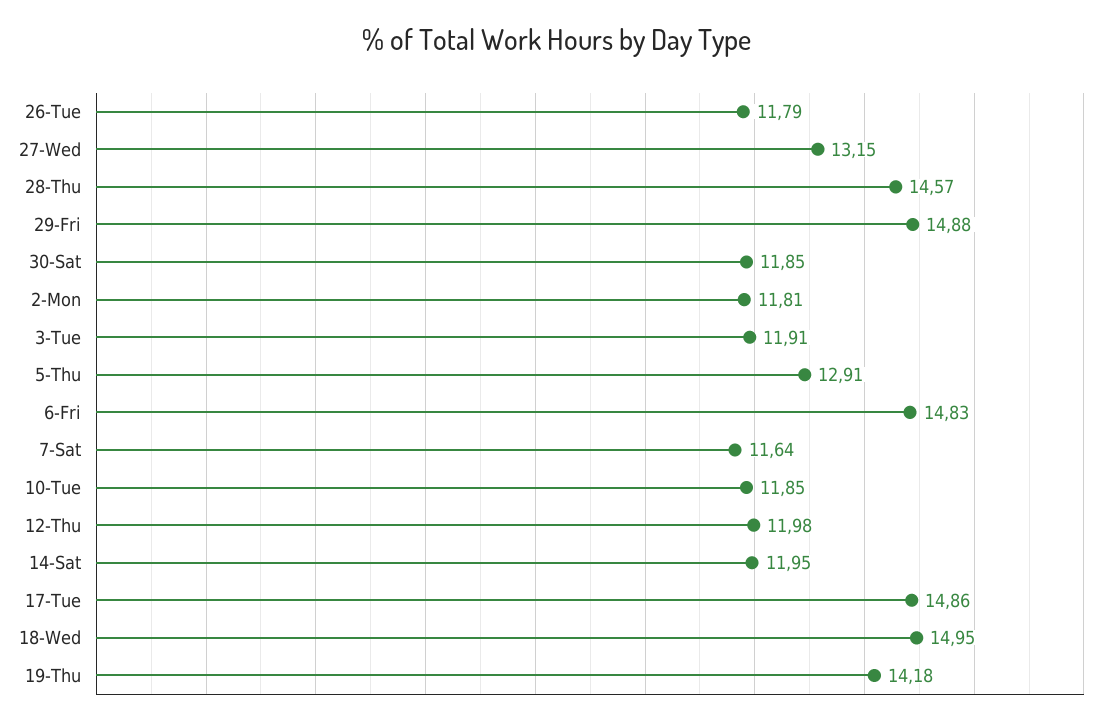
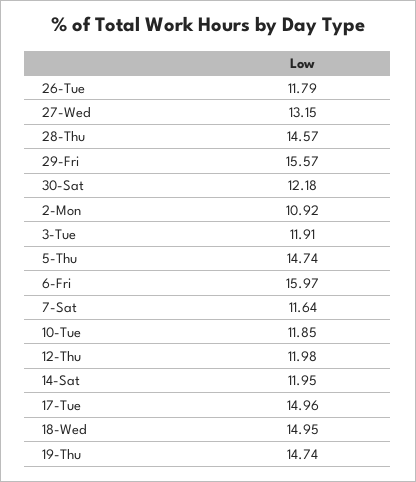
29-Fri: 14.88 -> 15.57
30-Sat: 11.85 -> 12.18
2-Mon: 11.81 -> 10.92
5-Thu: 12.91 -> 14.74
6-Fri: 14.83 -> 15.97
17-Tue: 14.86 -> 14.96
19-Thu: 14.18 -> 14.74

